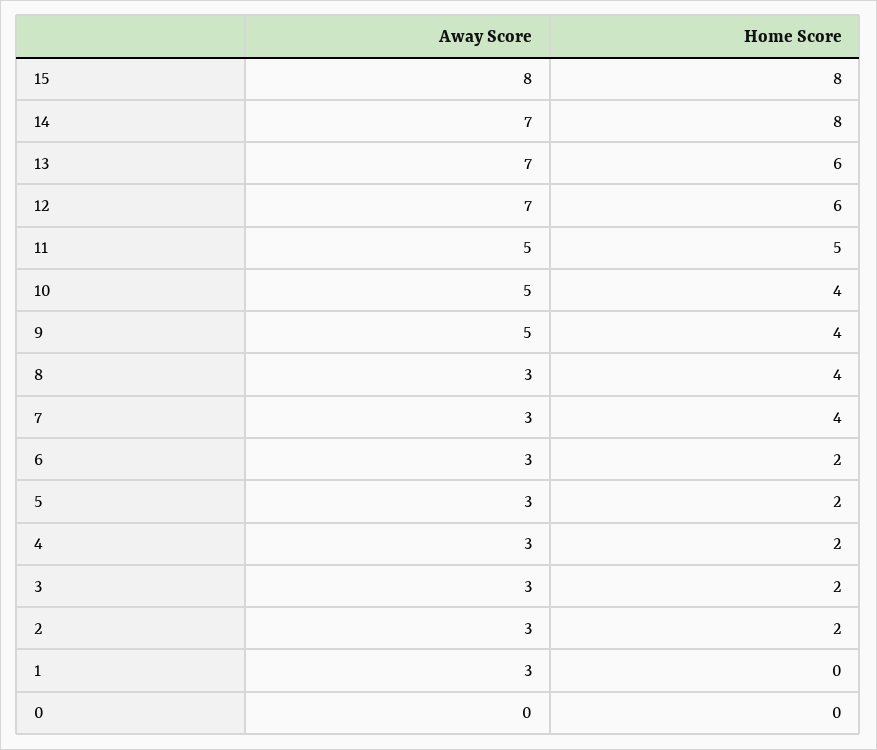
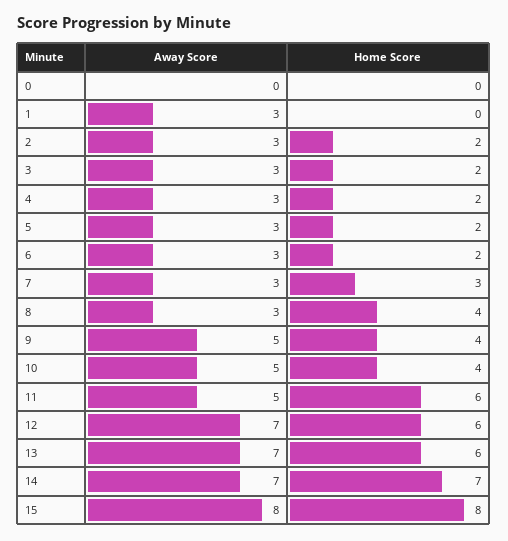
Home Score, 14: 8 -> 7
Home Score, 11: 5 -> 6
Home Score, 7: 4 -> 3

